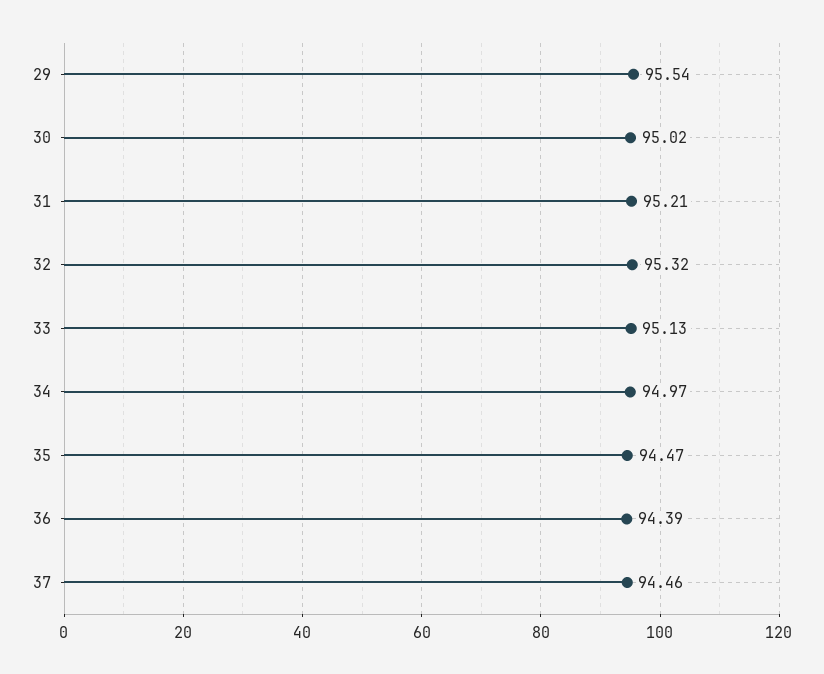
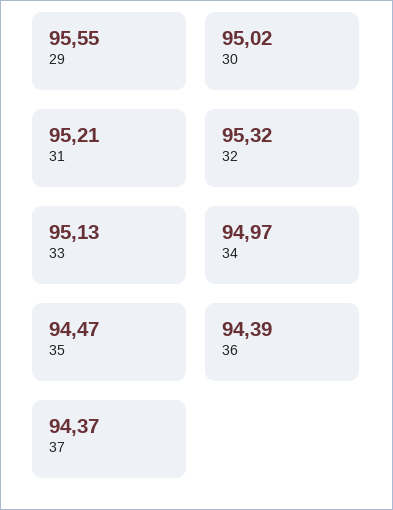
29: 95.54 -> 95.55
37: 94.46 -> 94.37

